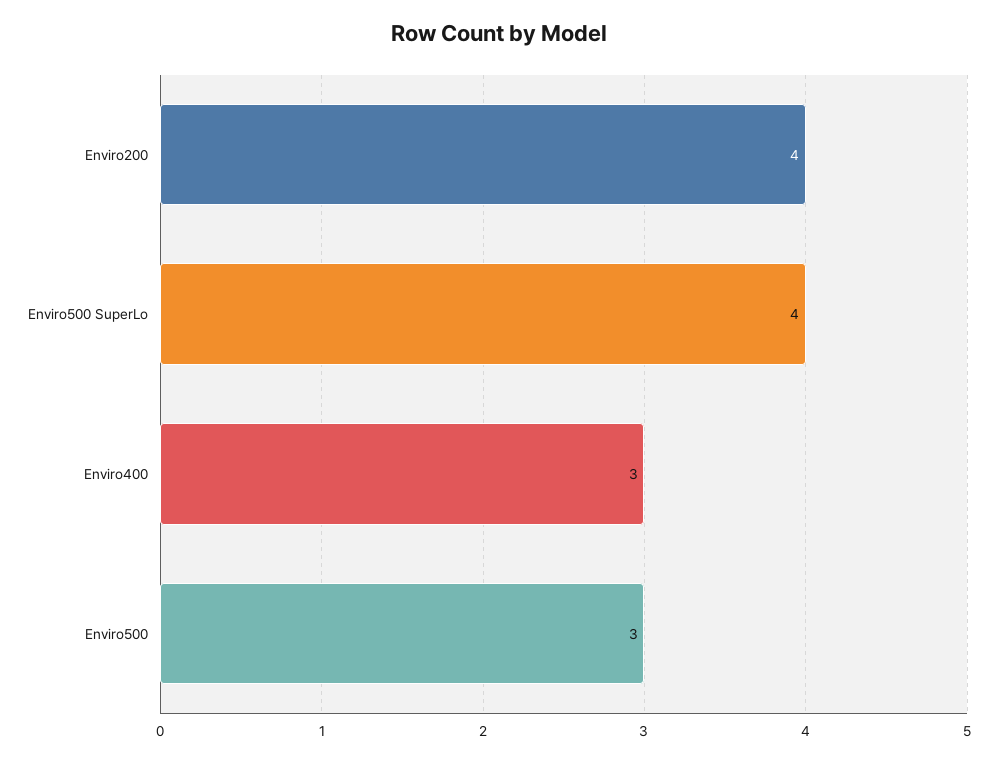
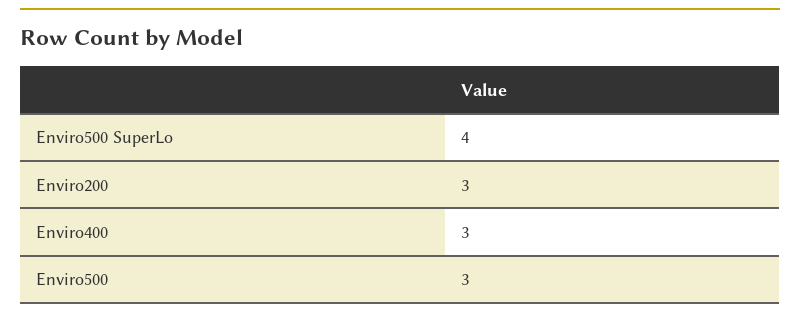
Enviro200: 4 -> 3

